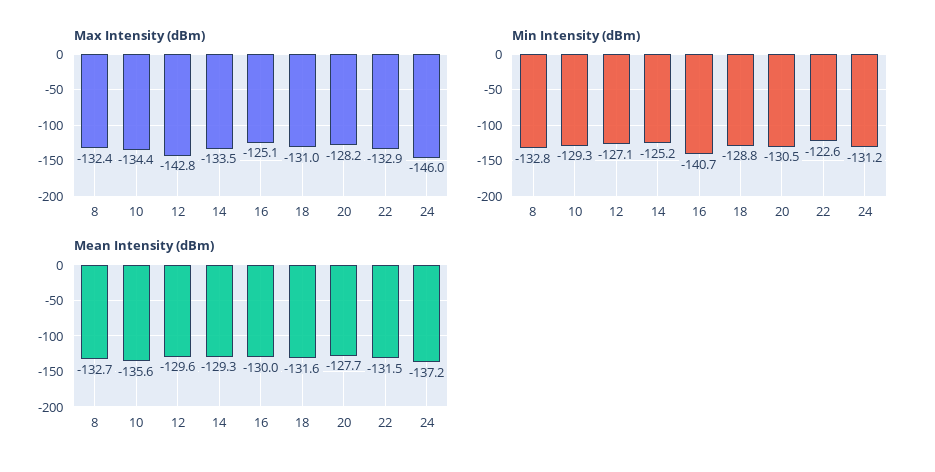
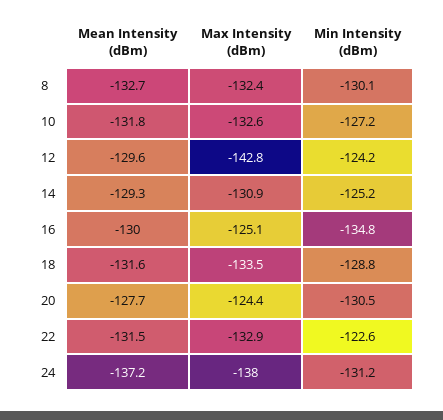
Max Intensity (dBm), 10: -134.4 -> -132.6
Max Intensity (dBm), 14: -133.5 -> -130.9
Max Intensity (dBm), 18: -131 -> -133.5
Max Intensity (dBm), 20: -128.2 -> -124.4
Max Intensity (dBm), 24: -146 -> -138
Min Intensity (dBm), 8: -132.8 -> -130.1
Min Intensity (dBm), 10: -129.3 -> -127.2
Min Intensity (dBm), 12: -127.1 -> -124.2
Min Intensity (dBm), 16: -140.7 -> -134.8
Mean Intensity (dBm), 10: -135.6 -> -131.8

